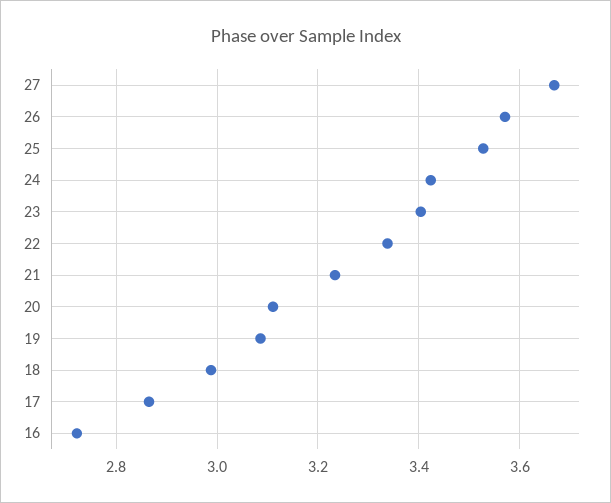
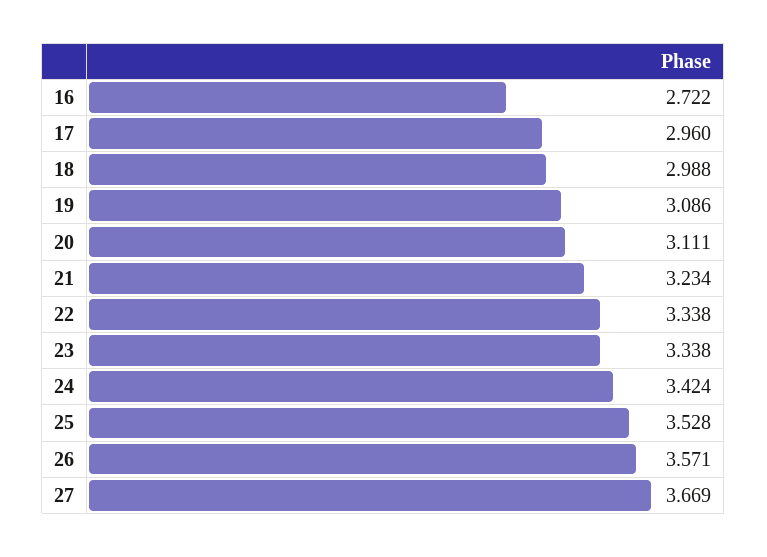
23: 3.4 -> 3.338
17: 2.86 -> 2.96

